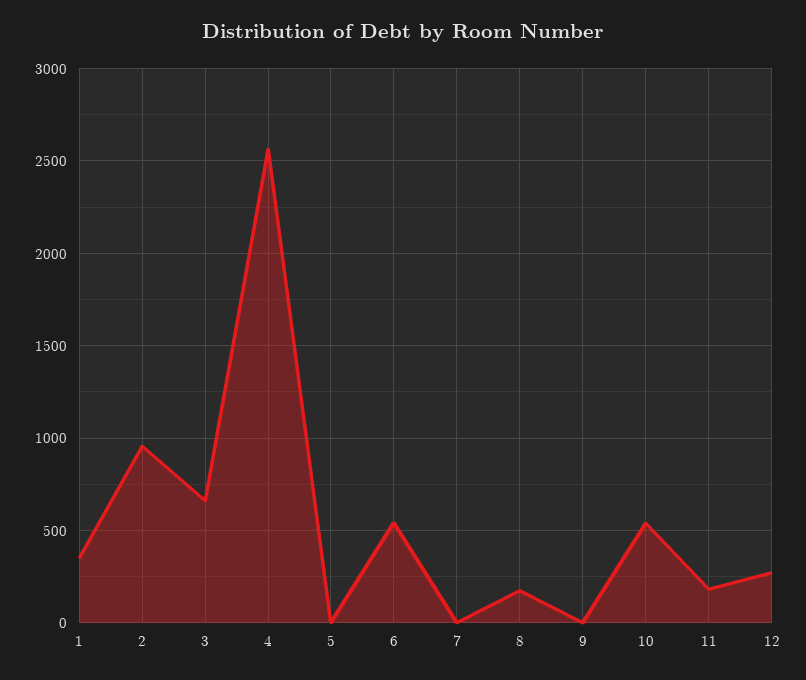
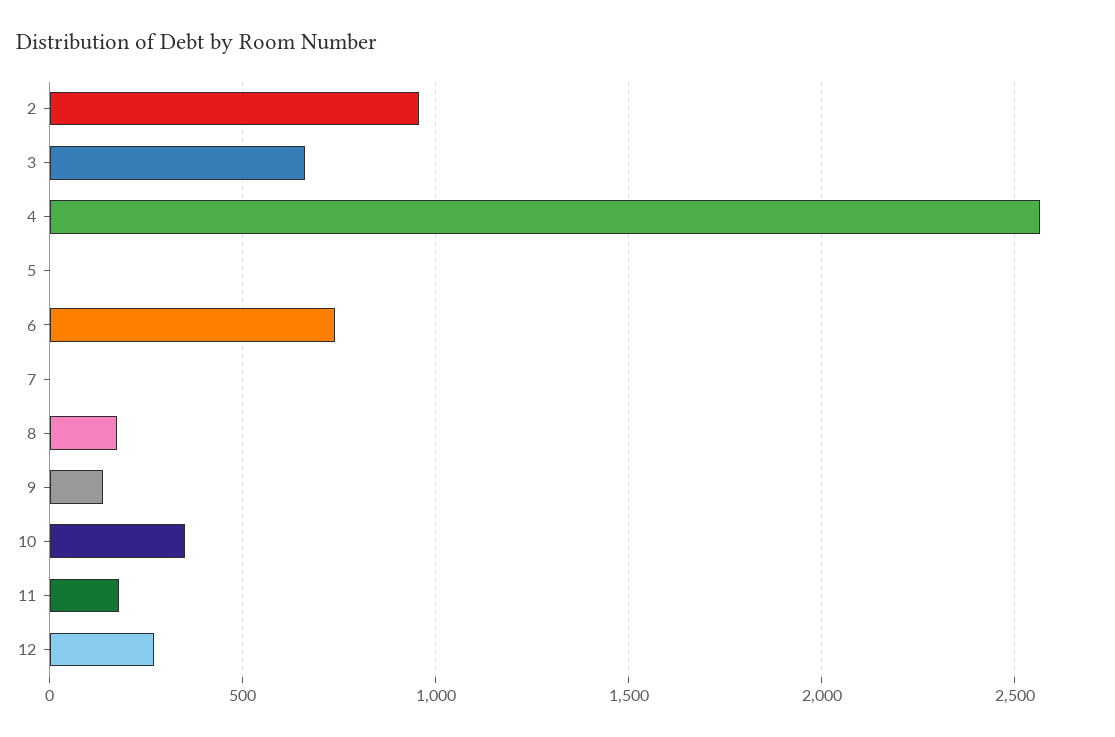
1: 350 -> none
6: 550 -> 750
9: 0 -> 150
10: 550 -> 350

